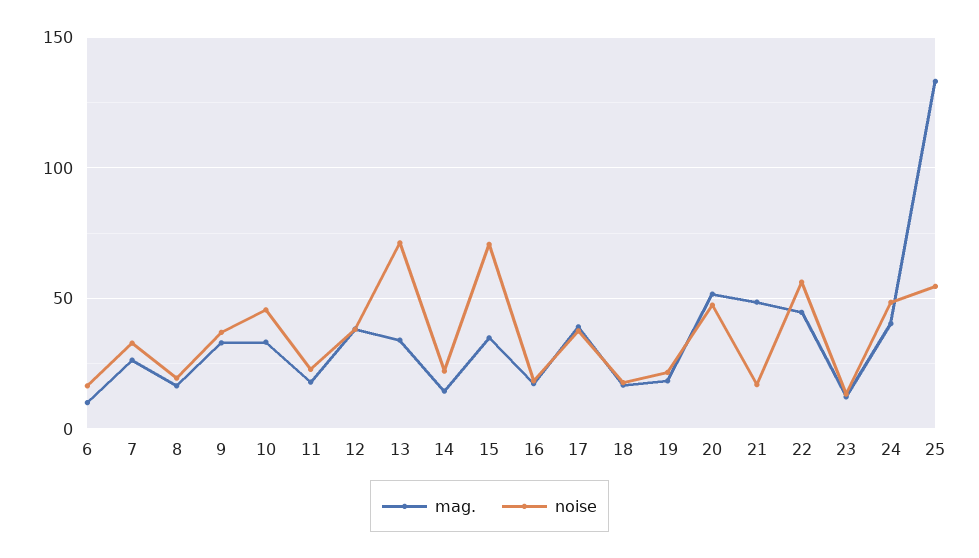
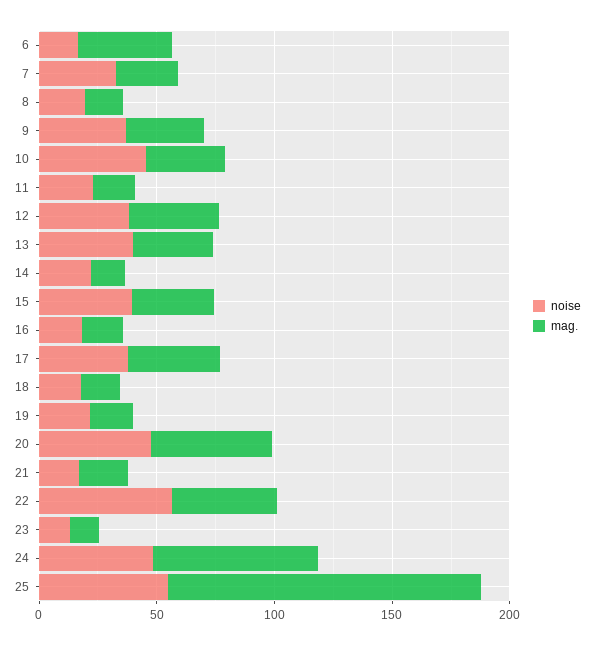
mag., 6: 10 -> 40
noise, 13: 70 -> 40
noise, 15: 70 -> 40
mag., 21: 50 -> 20
mag., 24: 40 -> 70

